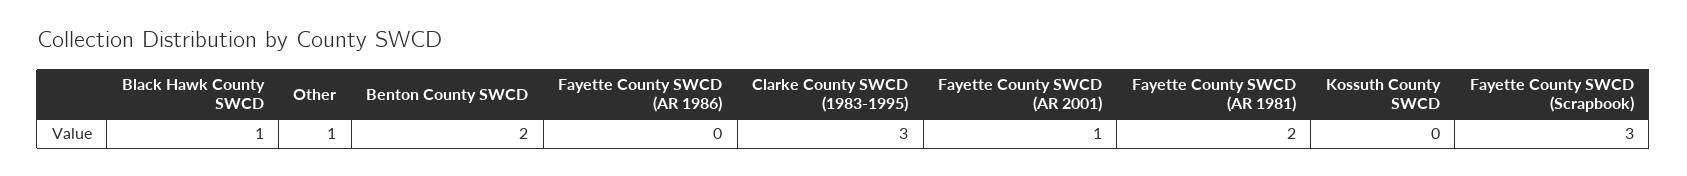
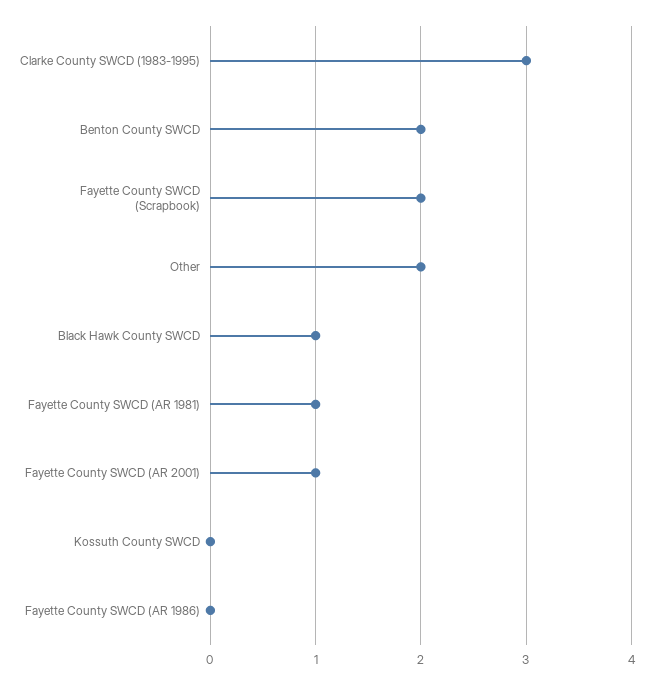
Other: 1 -> 2
Fayette County SWCD (AR 1981): 2 -> 1
Fayette County SWCD (Scrapbook): 3 -> 2

